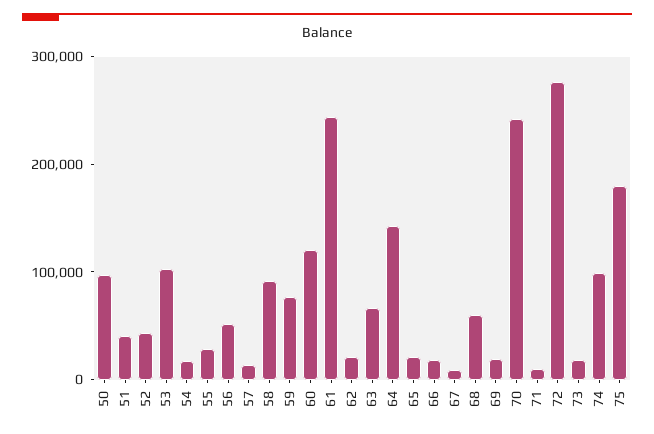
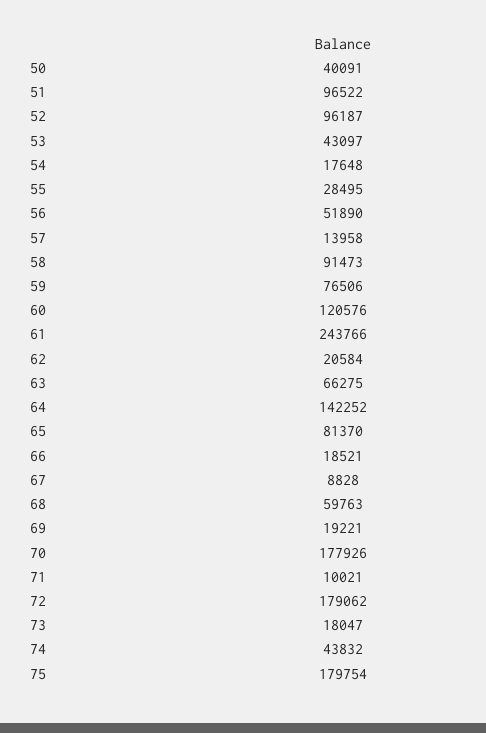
50: 100000 -> 40091
51: 40000 -> 96522
52: 40000 -> 96187
53: 100000 -> 43097
65: 20000 -> 81370
70: 240000 -> 177926
72: 280000 -> 179062
74: 100000 -> 43832

